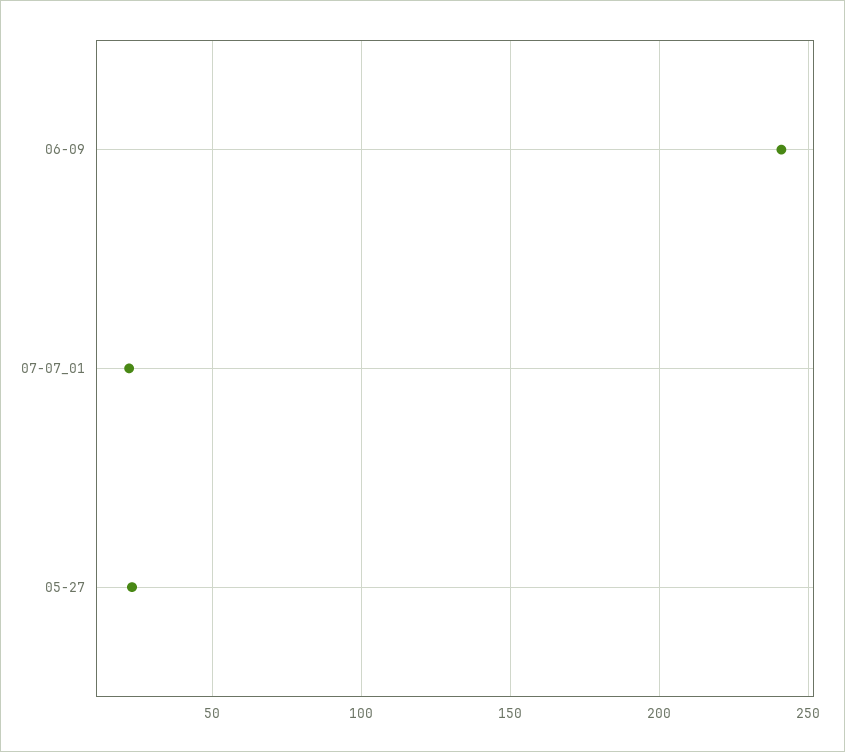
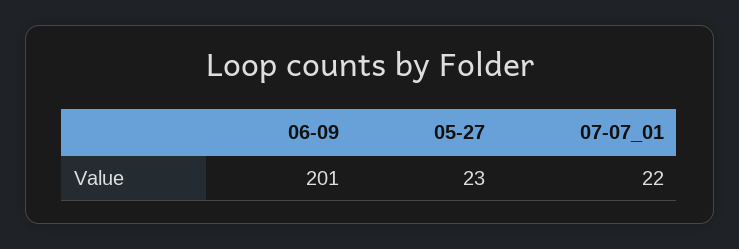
06-09: 240 -> 201

